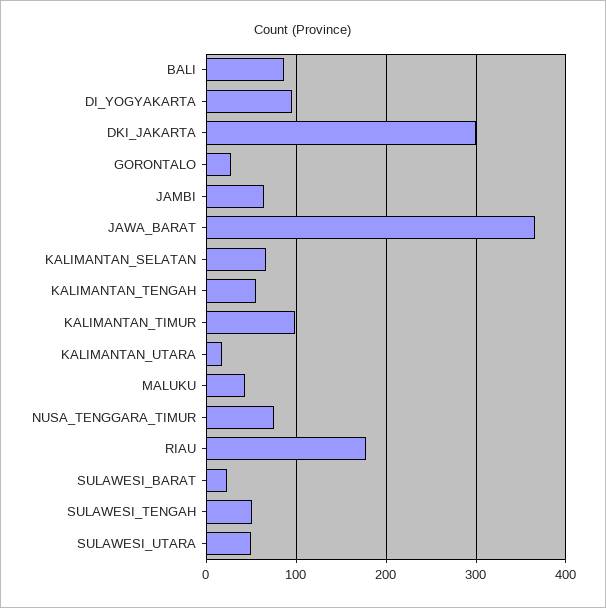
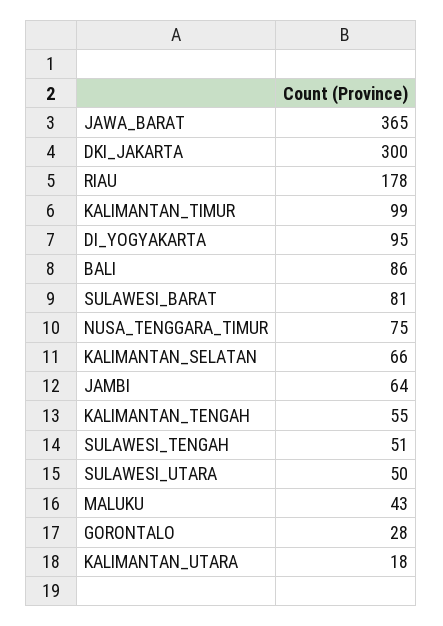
SULAWESI_BARAT: 20 -> 81

